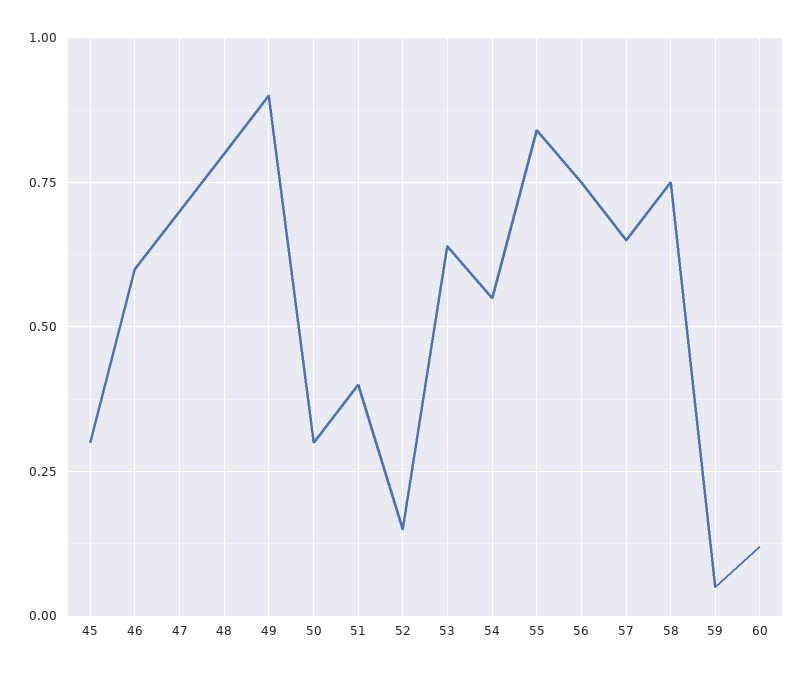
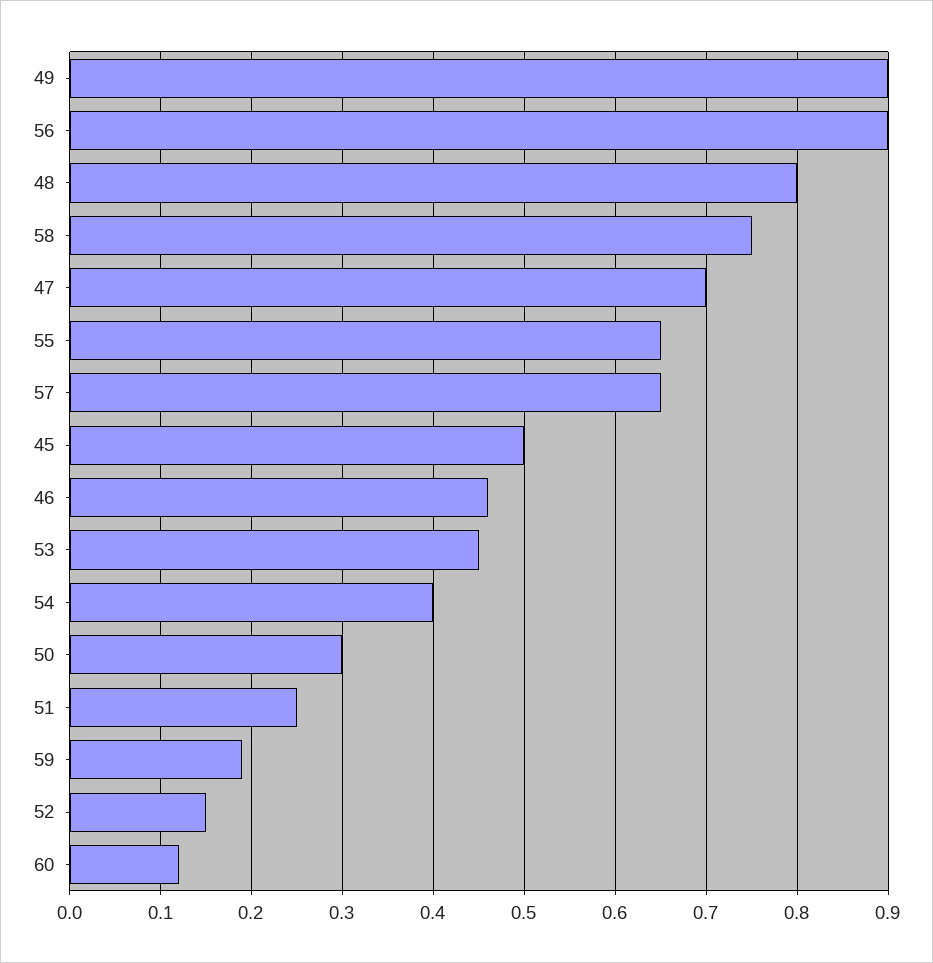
45: 0.3 -> 0.5
46: 0.6 -> 0.46
51: 0.4 -> 0.25
53: 0.65 -> 0.45
54: 0.55 -> 0.4
55: 0.85 -> 0.65
56: 0.75 -> 0.9
59: 0.05 -> 0.19

